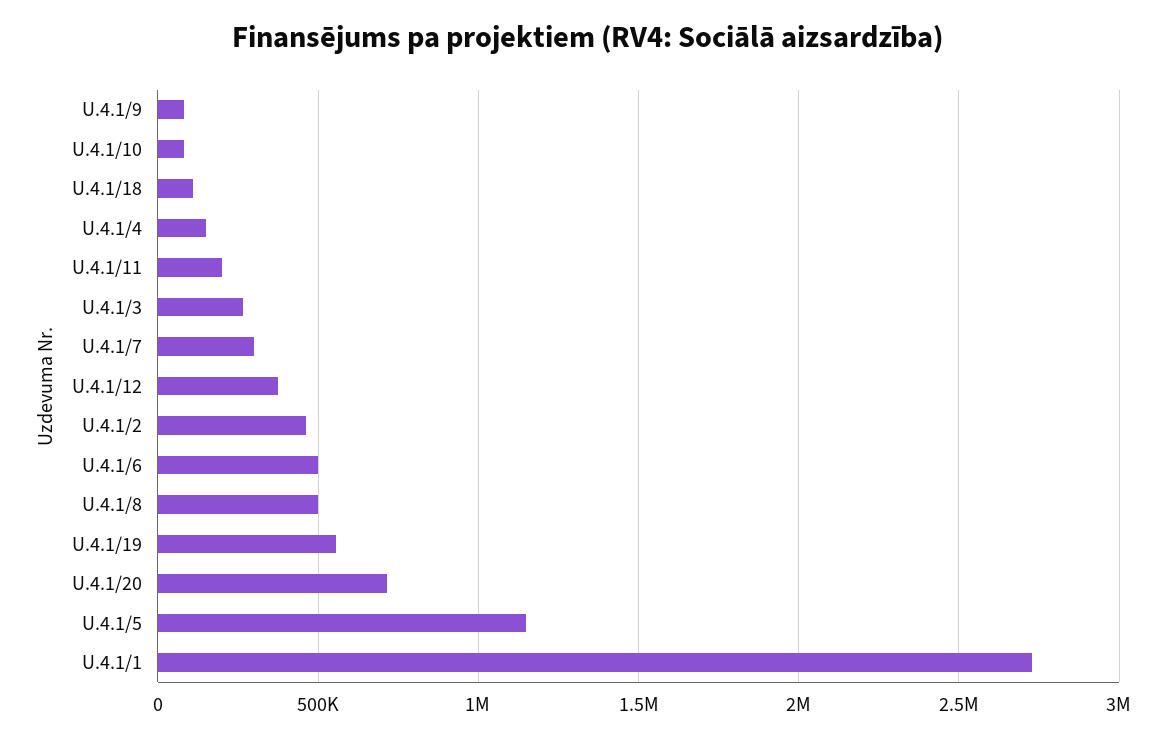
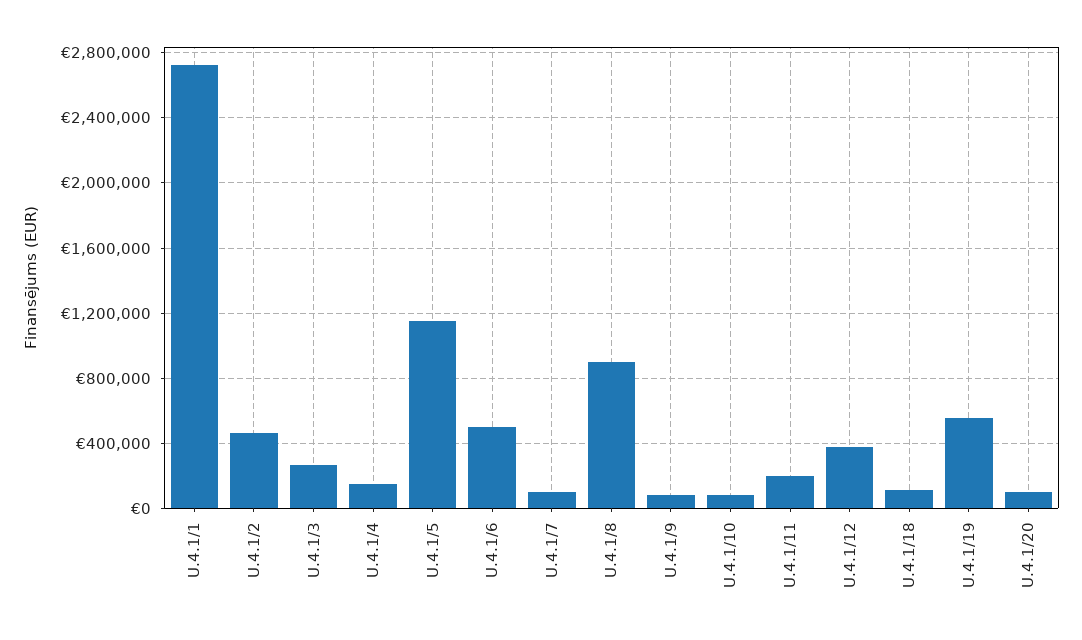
U.4.1/7: 300000 -> 100000
U.4.1/8: 500000 -> 900000
U.4.1/20: 700000 -> 100000

